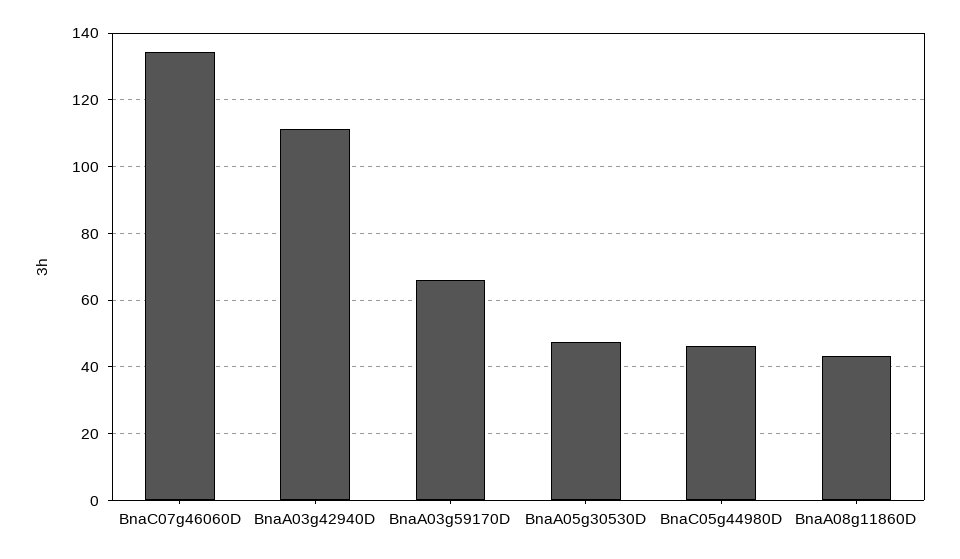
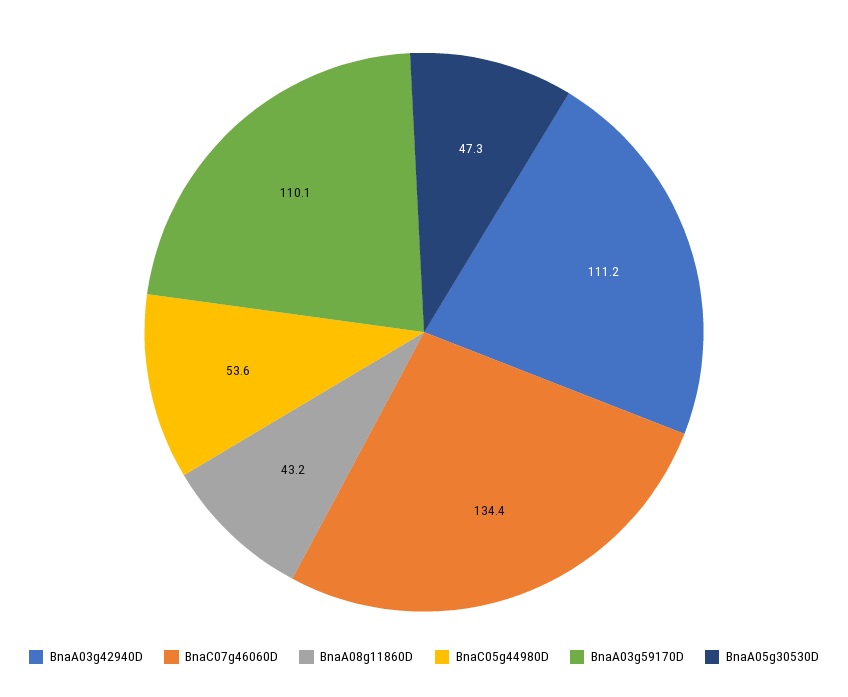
BnaA03g59170D: 66 -> 110.1
BnaC05g44980D: 46 -> 53.6

